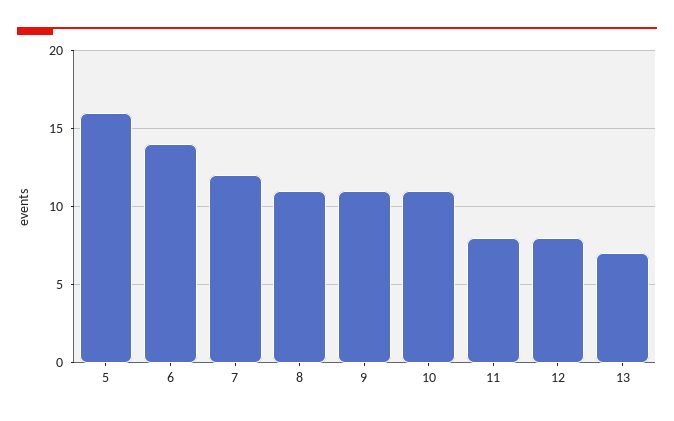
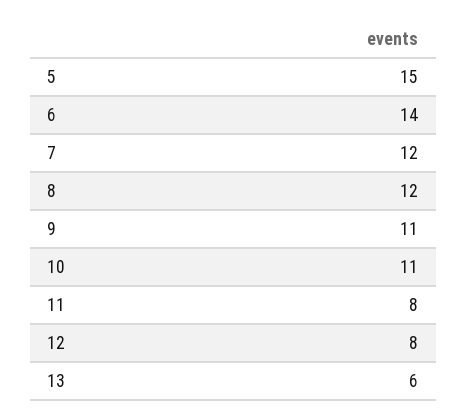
5: 16 -> 15
8: 11 -> 12
13: 7 -> 6

